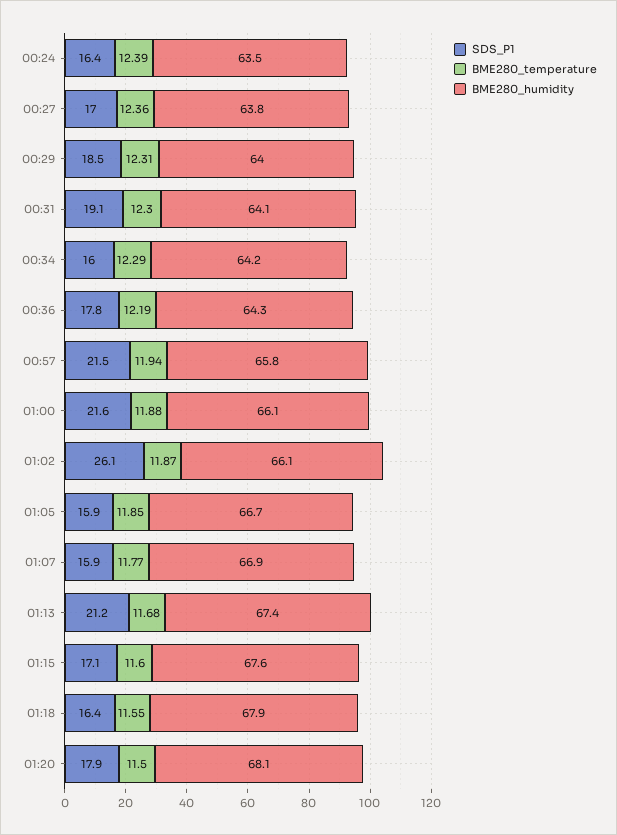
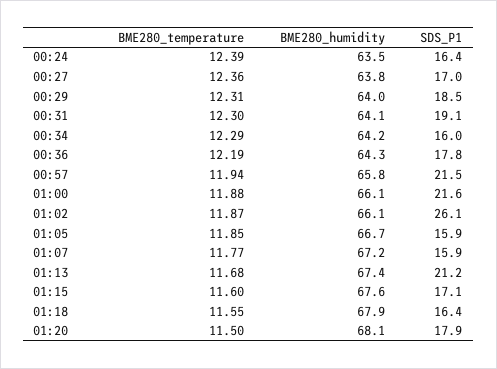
BME280_humidity, 01:07: 66.9 -> 67.2

